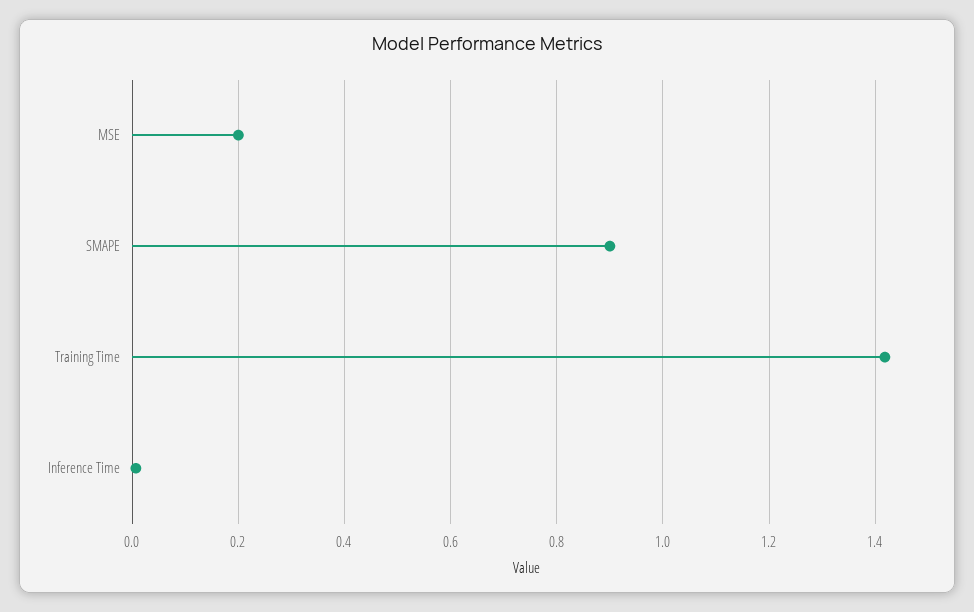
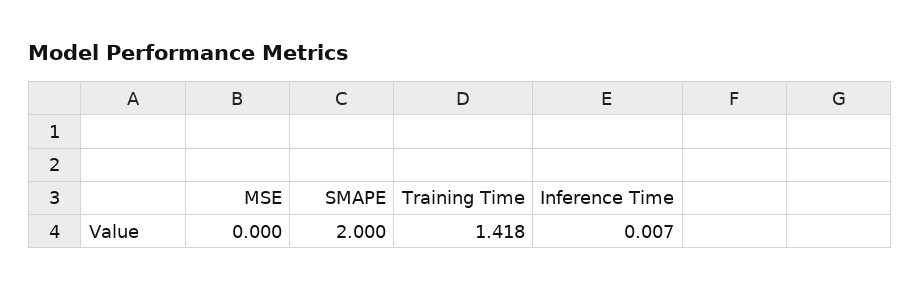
MSE: 0.2 -> 0
SMAPE: 0.9 -> 2

